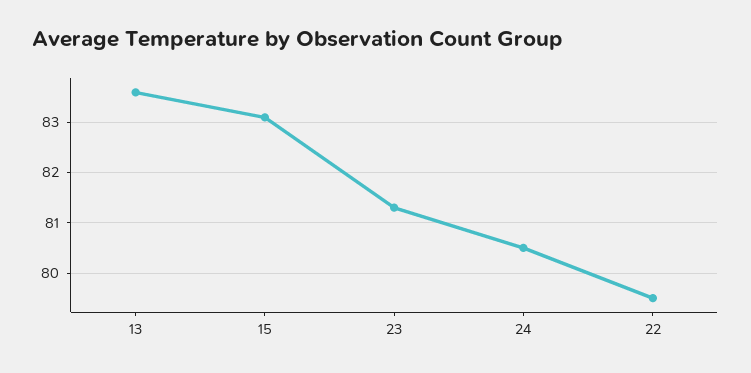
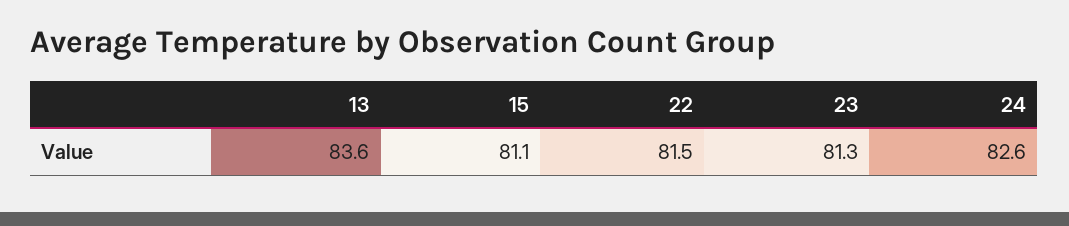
15: 83 -> 81.1
24: 80.5 -> 82.6
22: 79.5 -> 81.5

